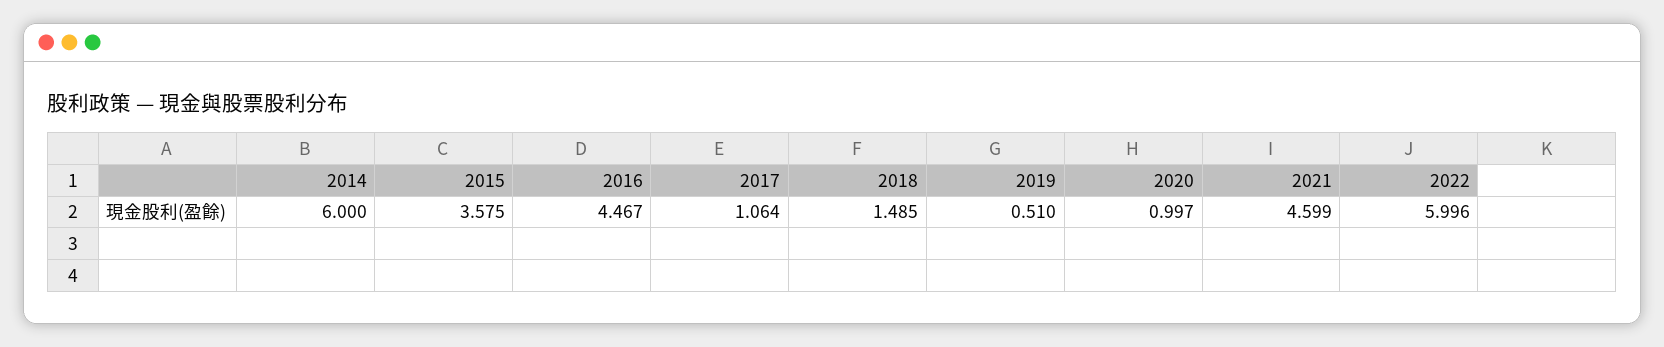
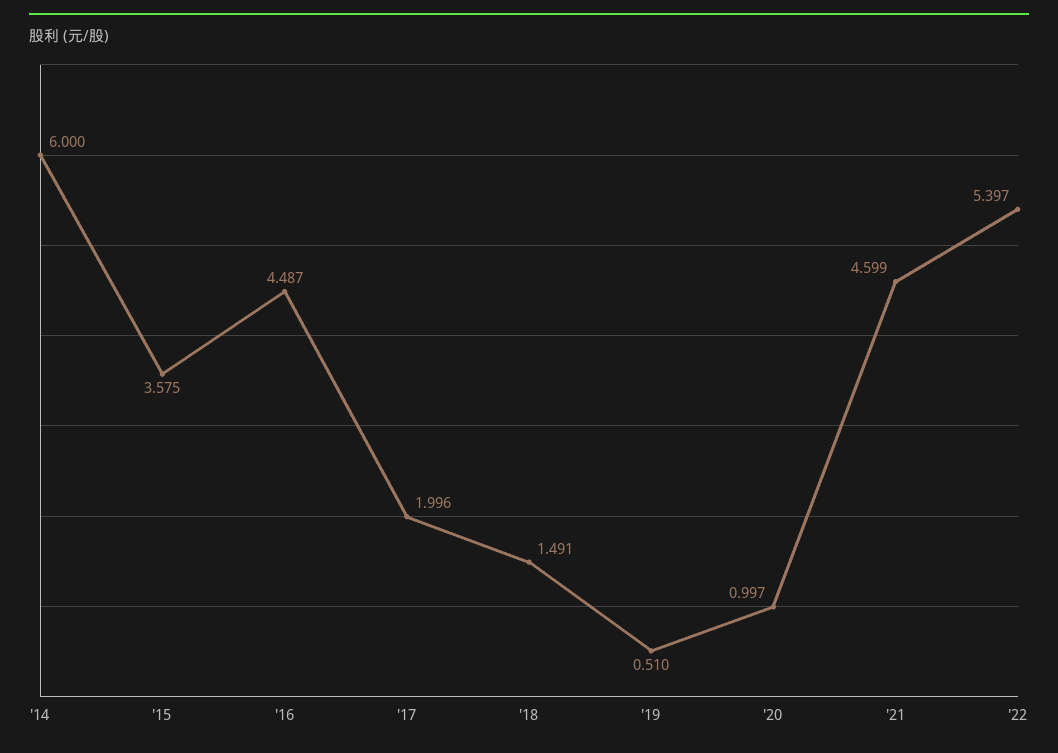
2016: 4.467 -> 4.487
2017: 1.064 -> 1.996
2018: 1.485 -> 1.491
2022: 5.996 -> 5.397

